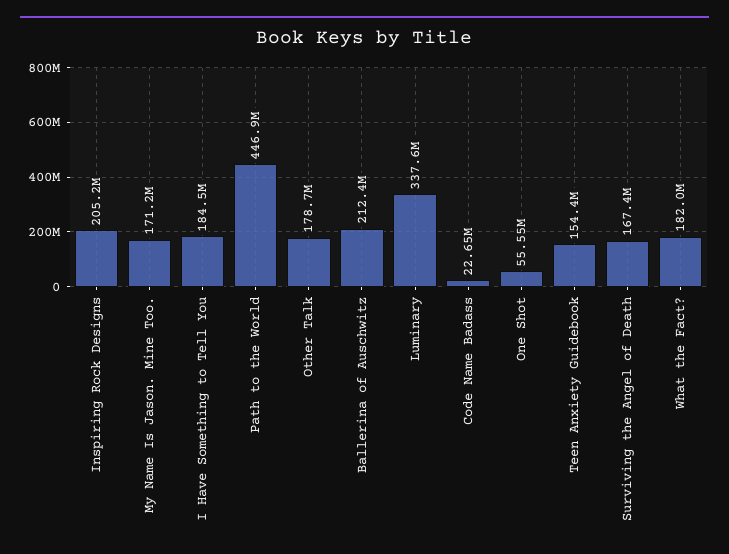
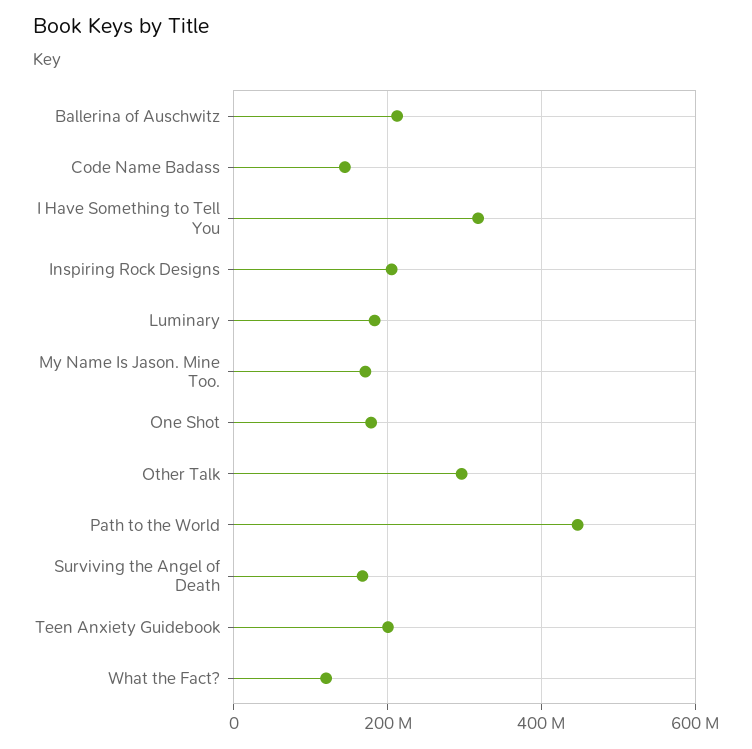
I Have Something to Tell You: 184500000 -> 320000000
Other Talk: 178700000 -> 300000000
Luminary: 337600000 -> 180000000
Code Name Badass: 22650000 -> 140000000
One Shot: 55550000 -> 180000000
Teen Anxiety Guidebook: 154400000 -> 200000000
What the Fact?: 182000000 -> 120000000

